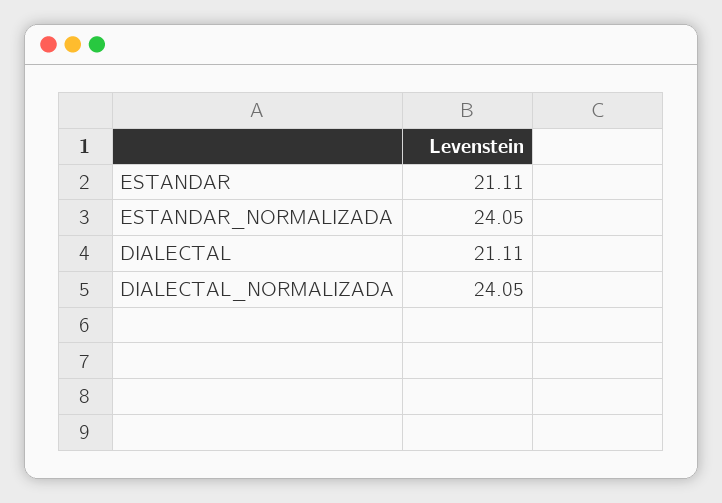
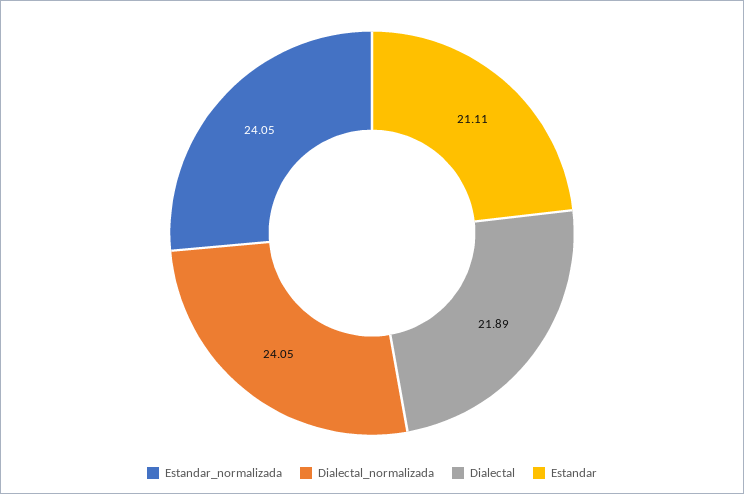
DIALECTAL: 21.11 -> 21.89

